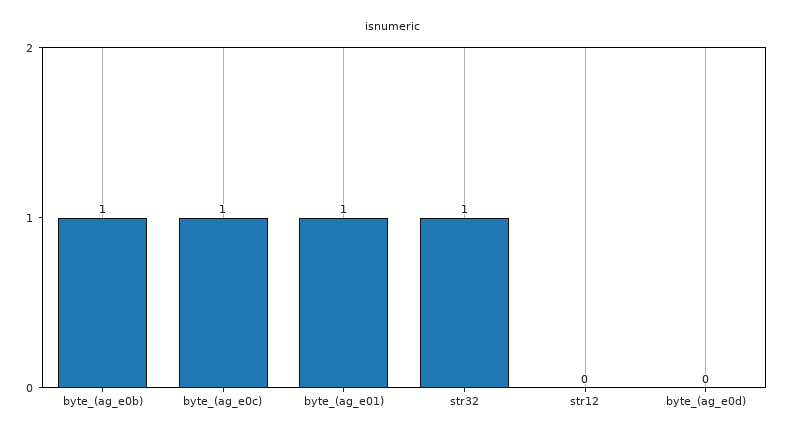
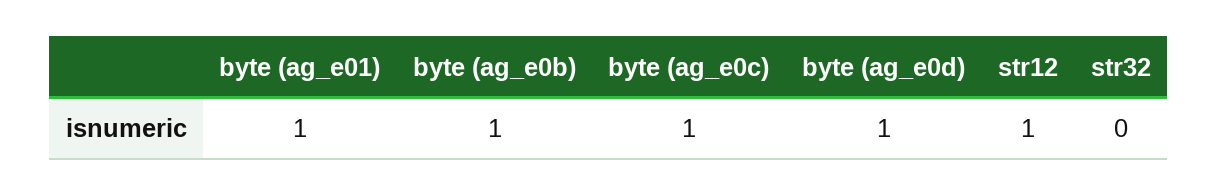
str32: 1 -> 0
str12: 0 -> 1
byte_(ag_e0d): 0 -> 1

